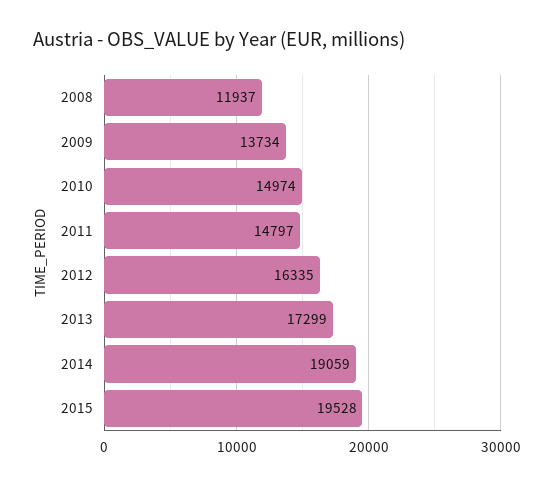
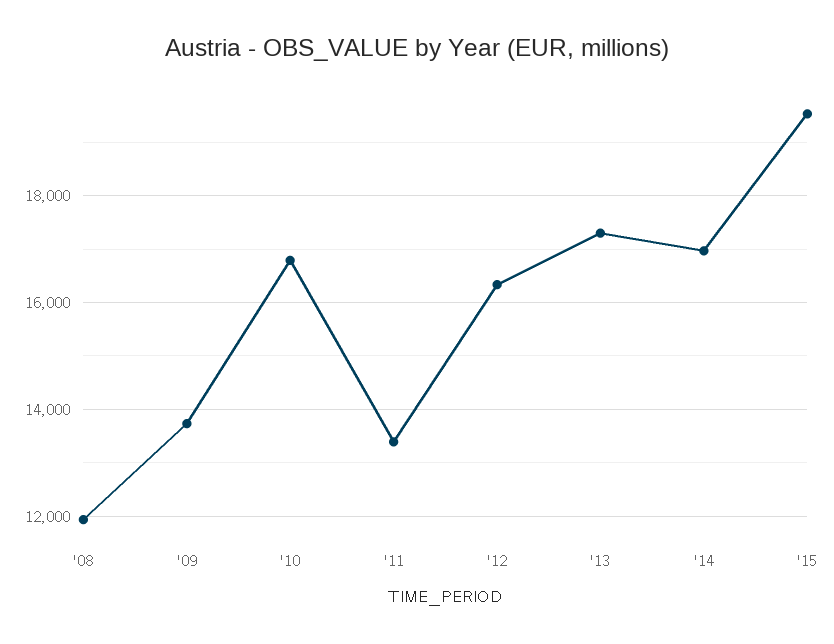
2010: 14974 -> 16800
2011: 14797 -> 13400
2014: 19059 -> 17000

